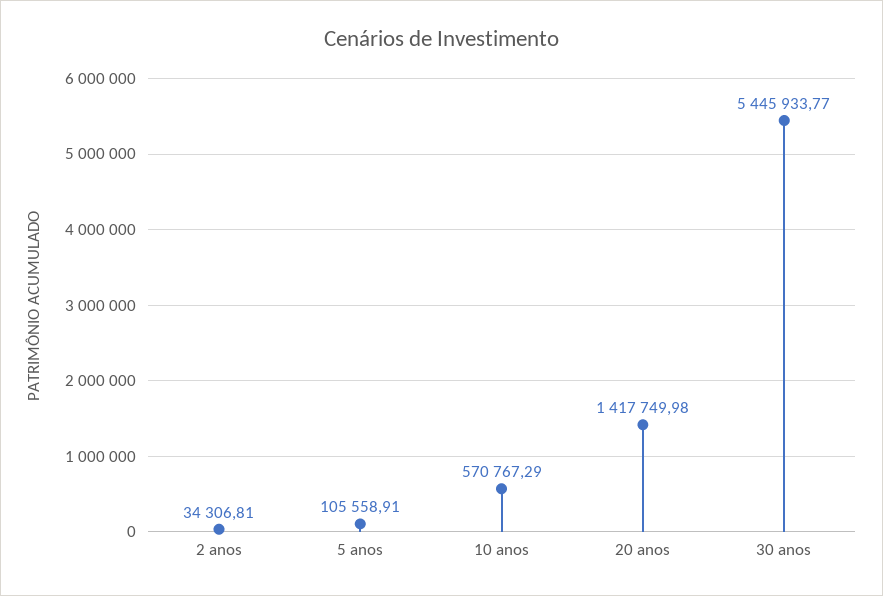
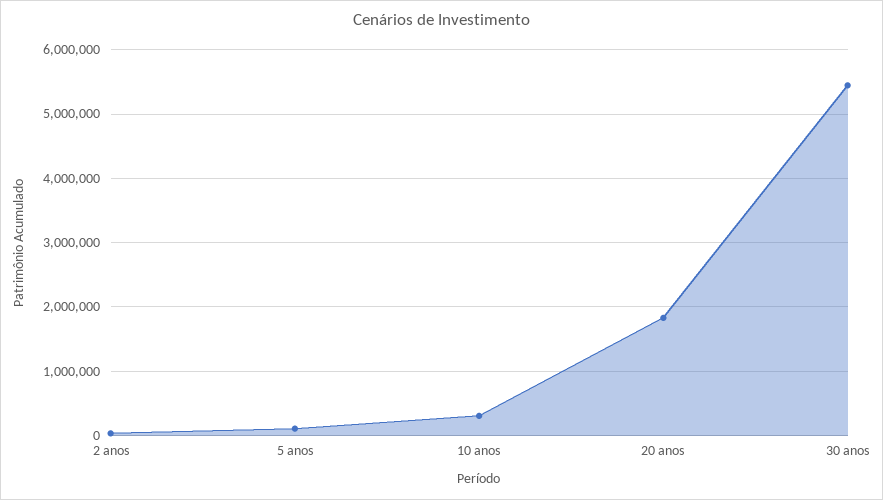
10 anos: 570767.29 -> 300000
20 anos: 1417749.98 -> 1800000

